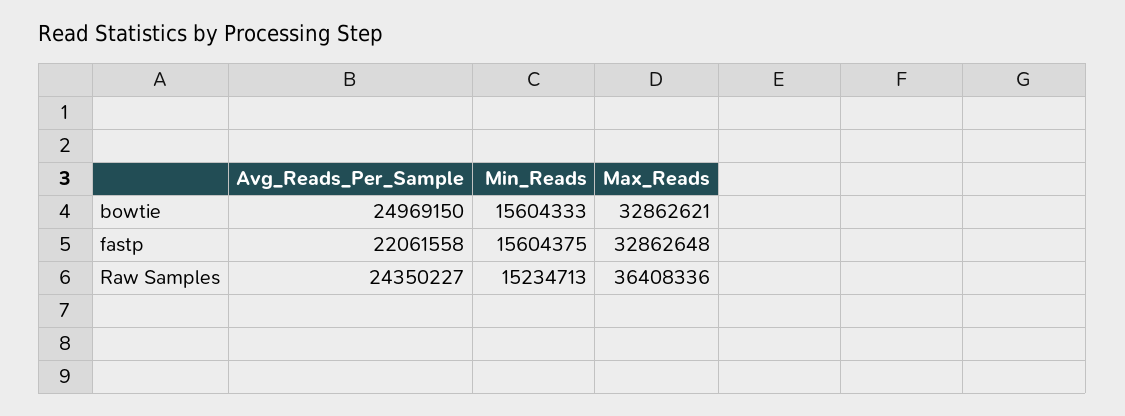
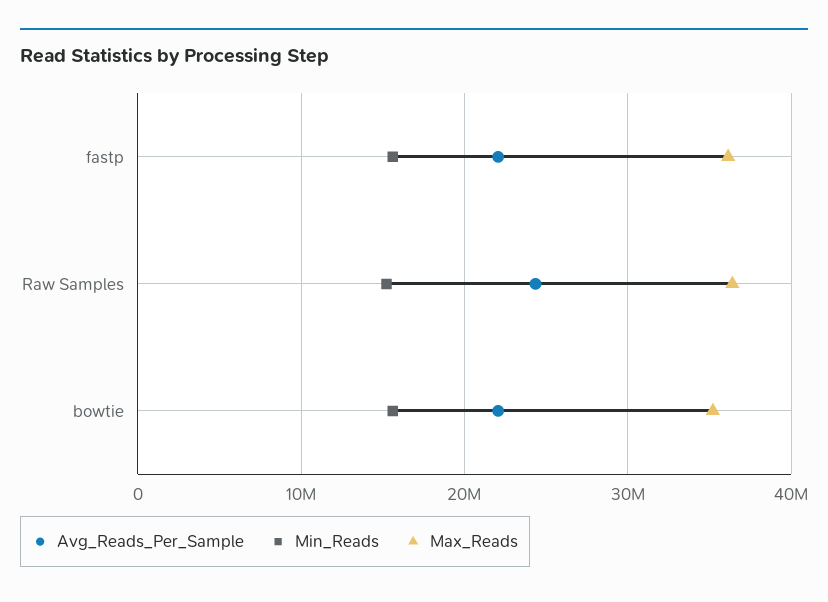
Avg_Reads_Per_Sample, bowtie: 24969150 -> 22000000
Max_Reads, bowtie: 32862621 -> 35000000
Max_Reads, fastp: 32862648 -> 36000000

